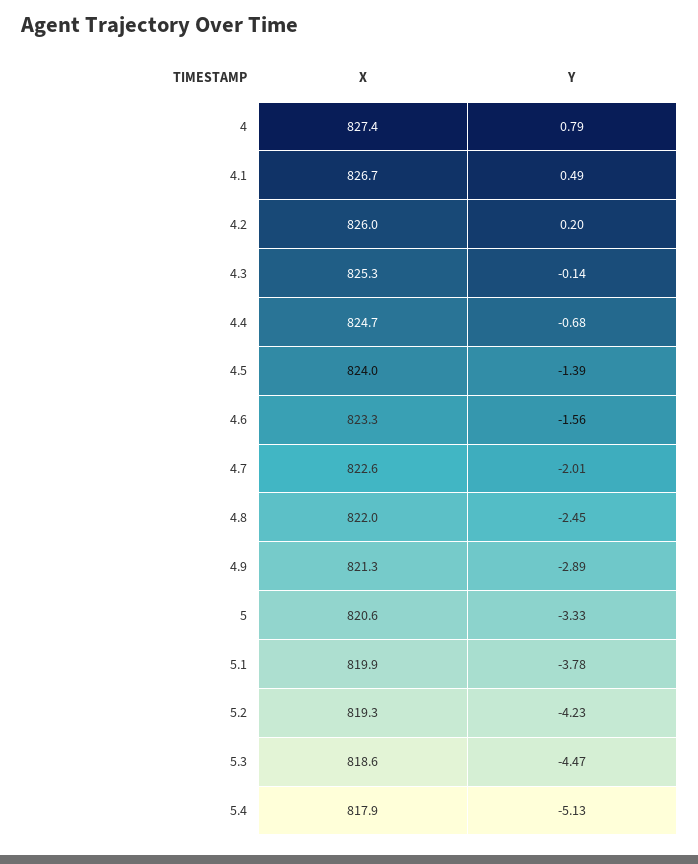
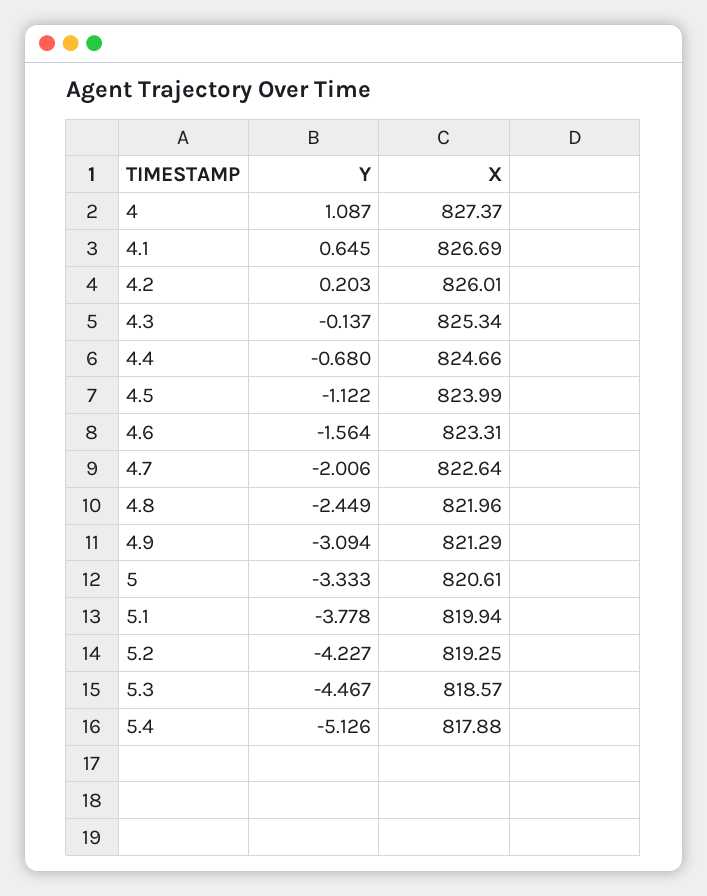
Y, 4: 0.79 -> 1.087
Y, 4.1: 0.49 -> 0.645
Y, 4.5: -1.39 -> -1.122
Y, 4.9: -2.89 -> -3.094

